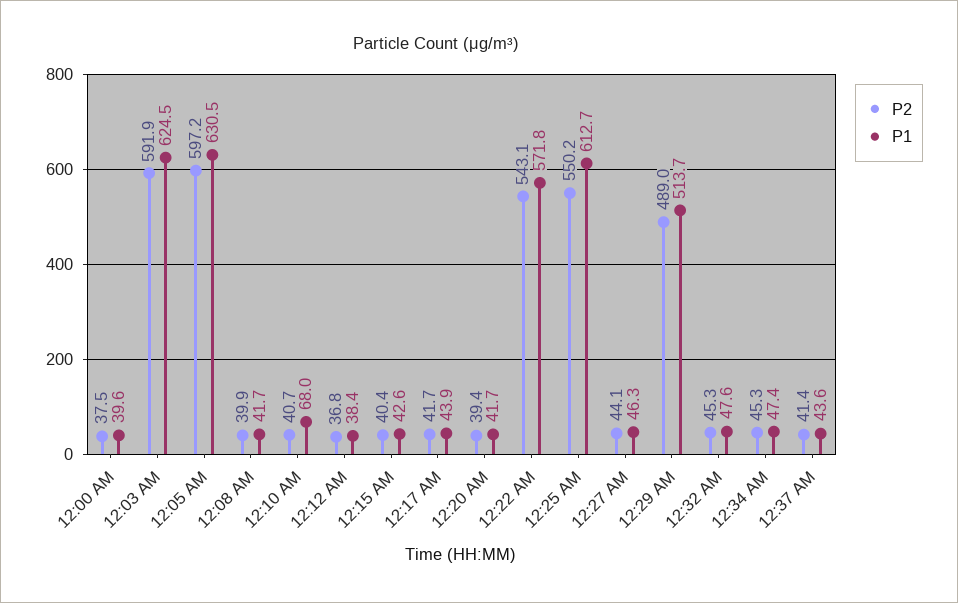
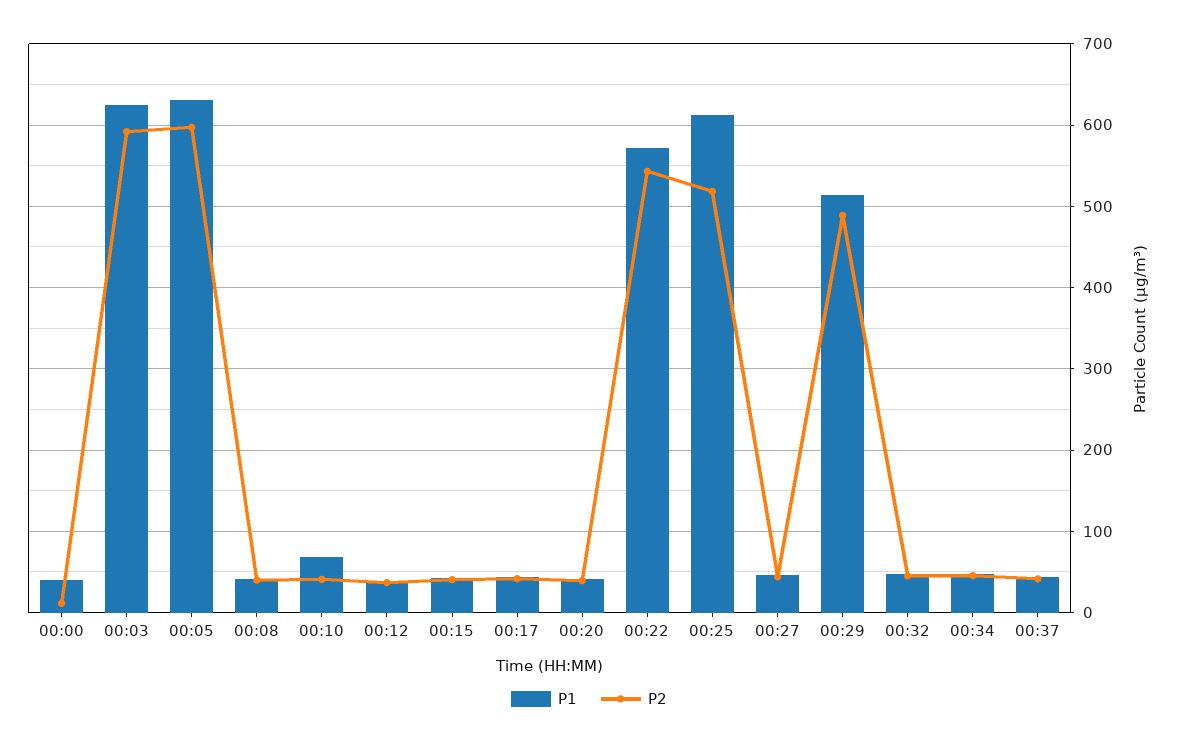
P2, 12:00 AM: 37.5 -> 10
P2, 12:25 AM: 550.2 -> 520

